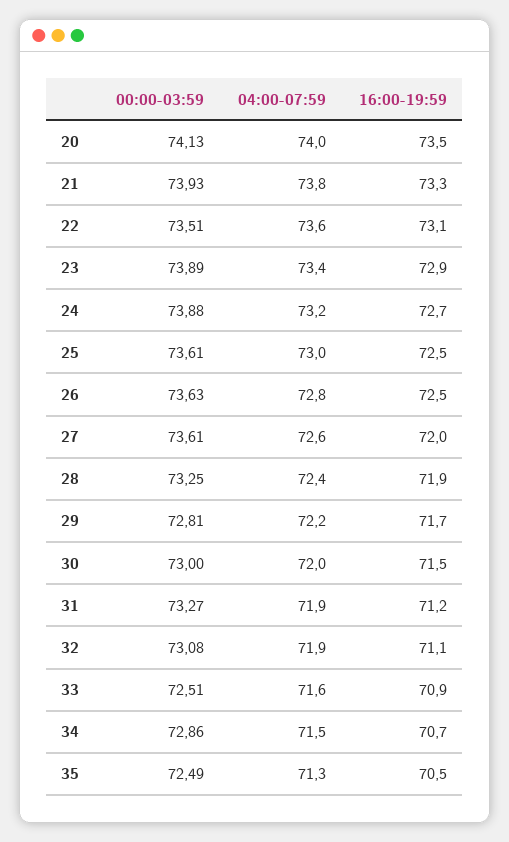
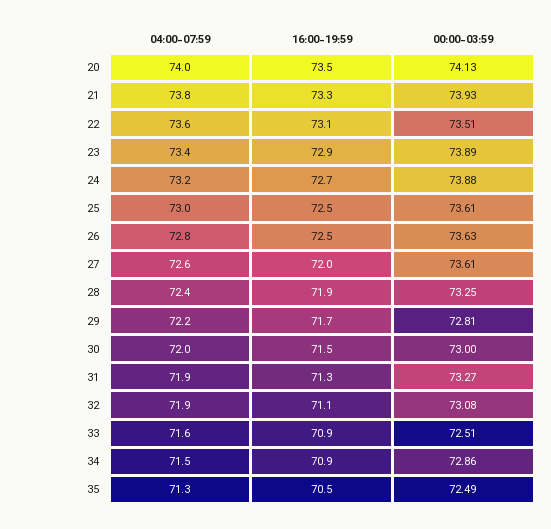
16:00-19:59, 31: 71.2 -> 71.3
16:00-19:59, 34: 70.7 -> 70.9

